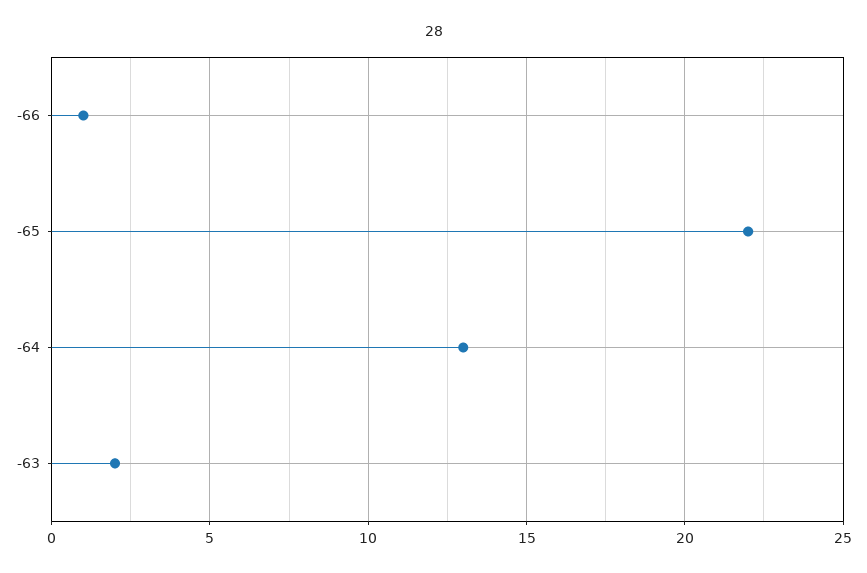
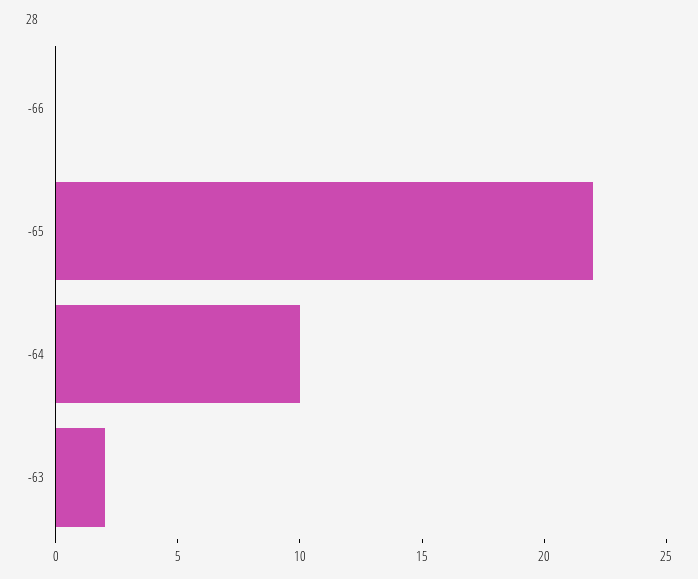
-66: 1 -> 0
-64: 13 -> 10

